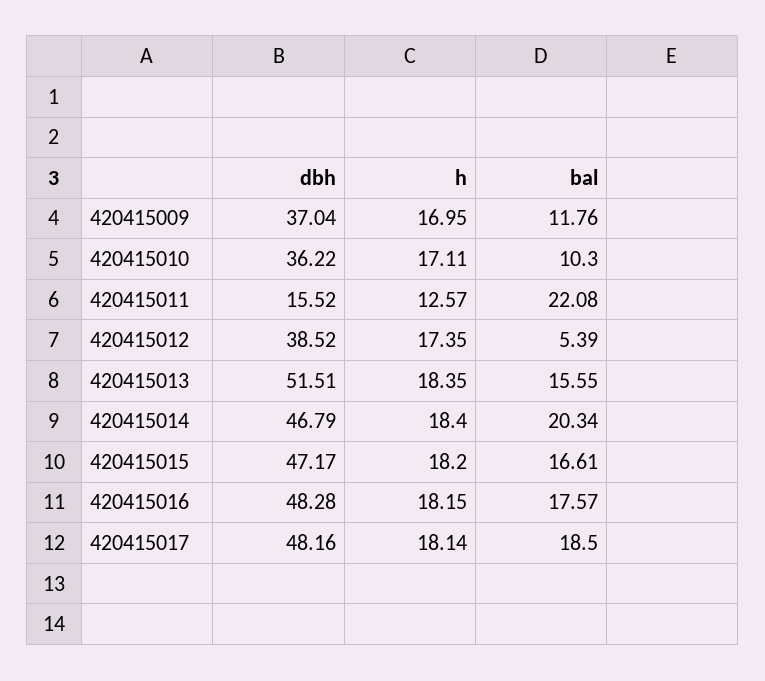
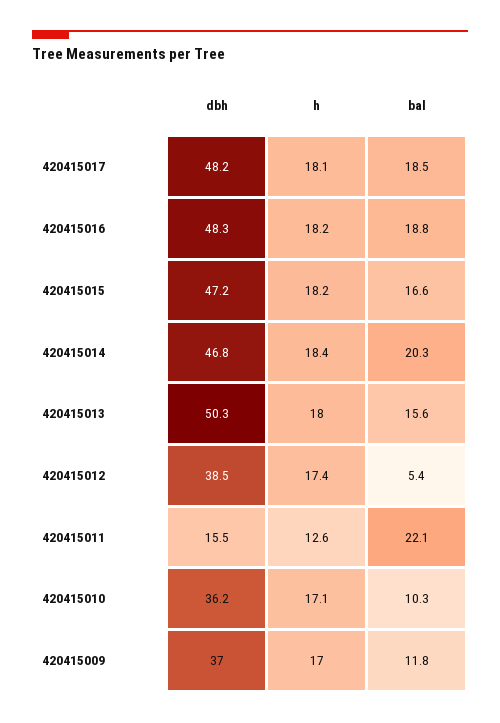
dbh, 420415013: 51.51 -> 50.3
h, 420415013: 18.35 -> 18
bal, 420415016: 17.57 -> 18.8

